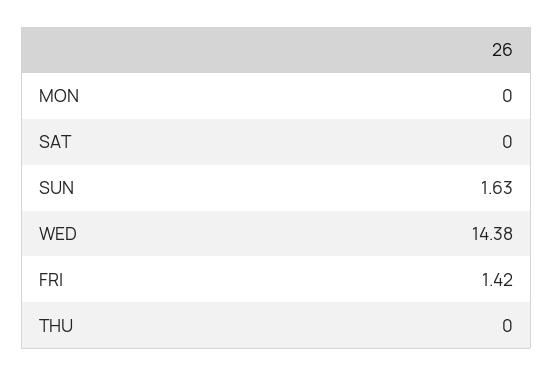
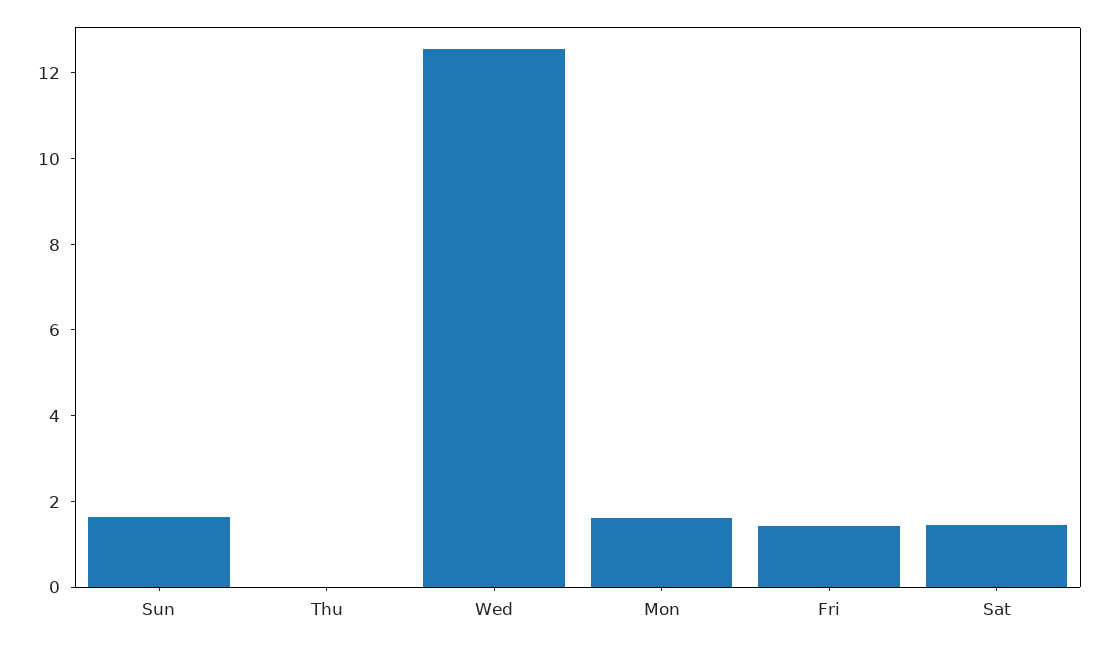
MON: 0 -> 1.5
SAT: 0 -> 1.5
WED: 14.38 -> 12.5

